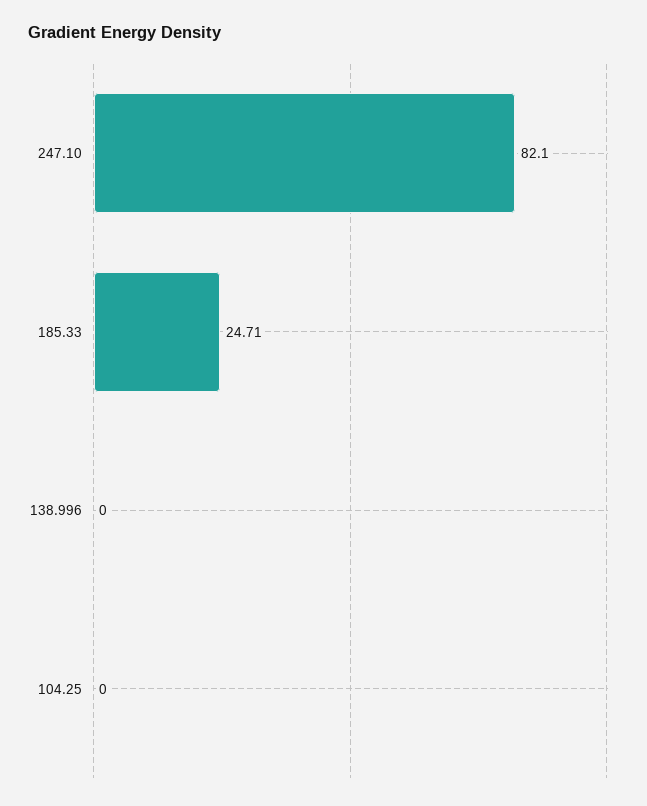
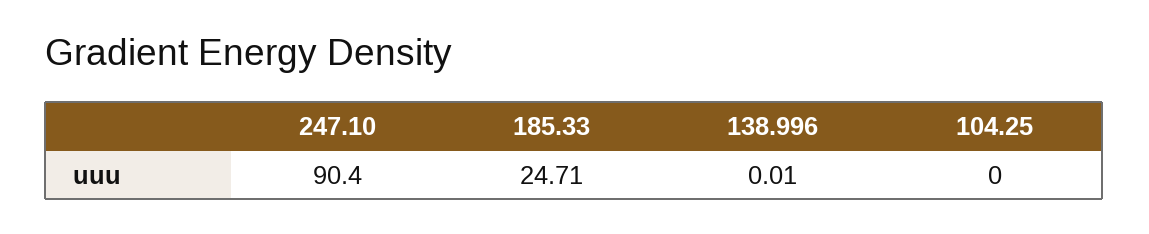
247.10: 82.1 -> 90.4
138.996: 0 -> 0.01

